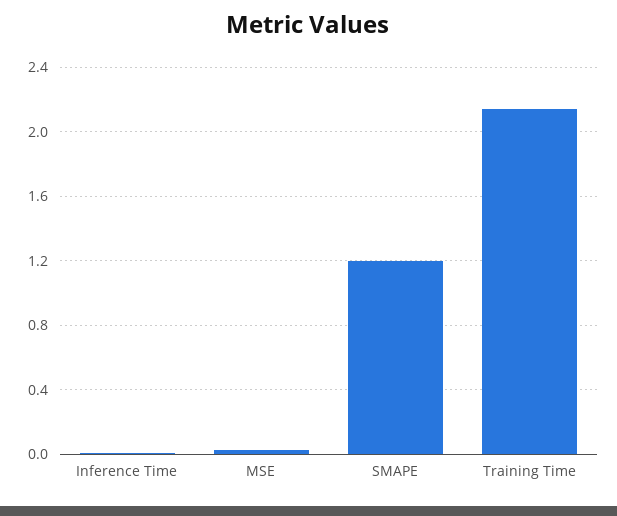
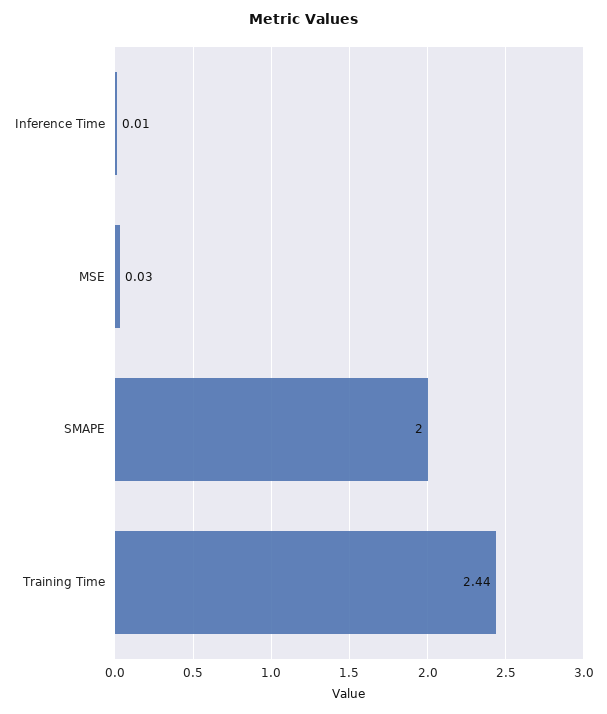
SMAPE: 1.2 -> 2
Training Time: 2.15 -> 2.44

